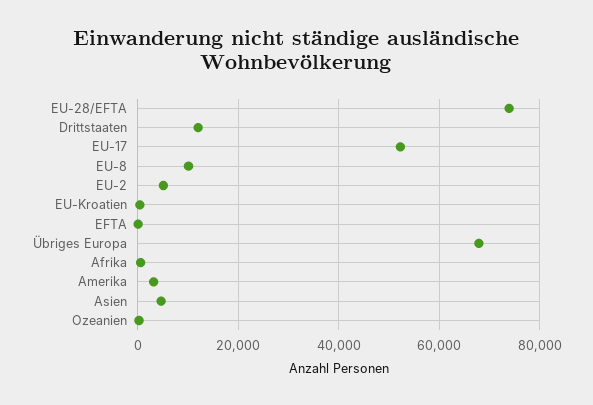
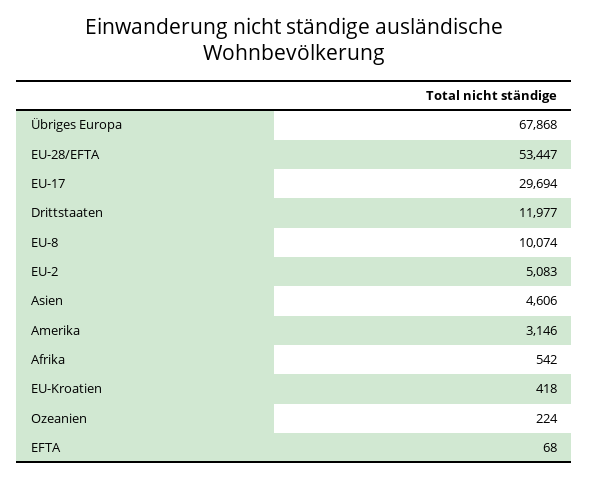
EU-28/EFTA: 74000 -> 53447
EU-17: 52000 -> 29694

